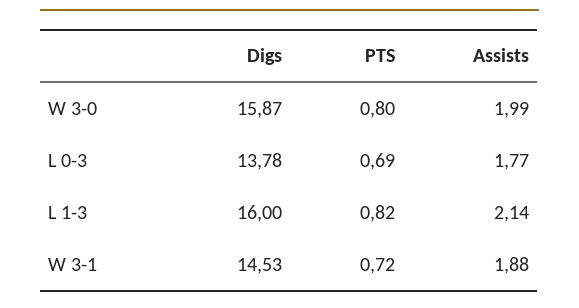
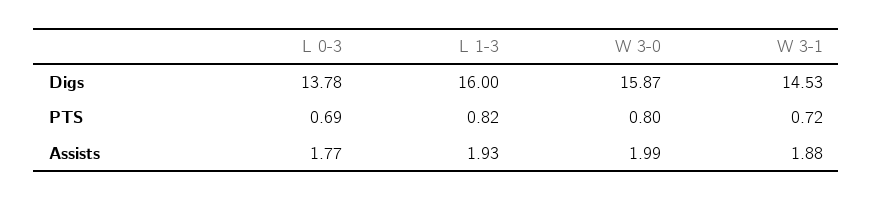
Assists, L 1-3: 2.14 -> 1.93

